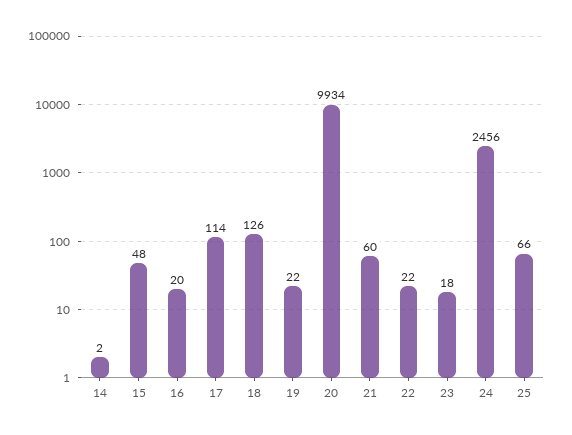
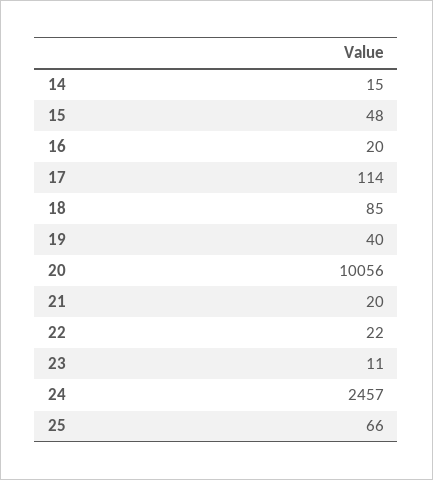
14: 2 -> 15
18: 126 -> 85
19: 22 -> 40
20: 9934 -> 10056
21: 60 -> 20
23: 18 -> 11
24: 2456 -> 2457

